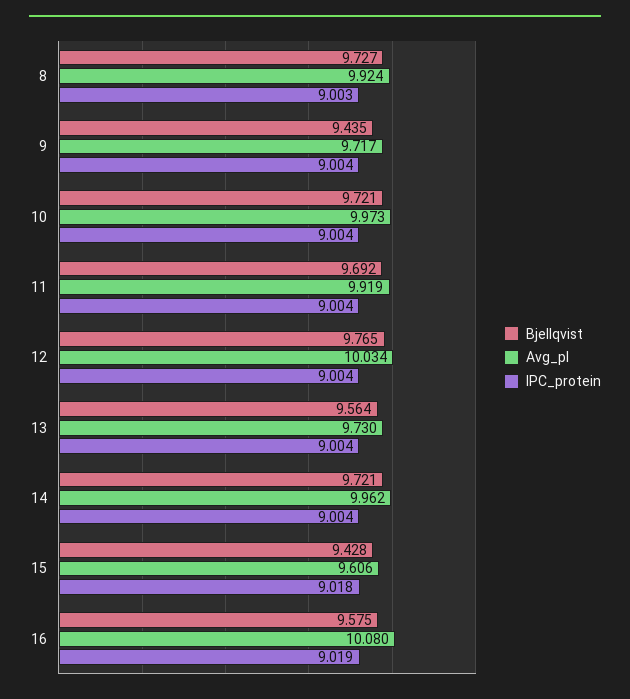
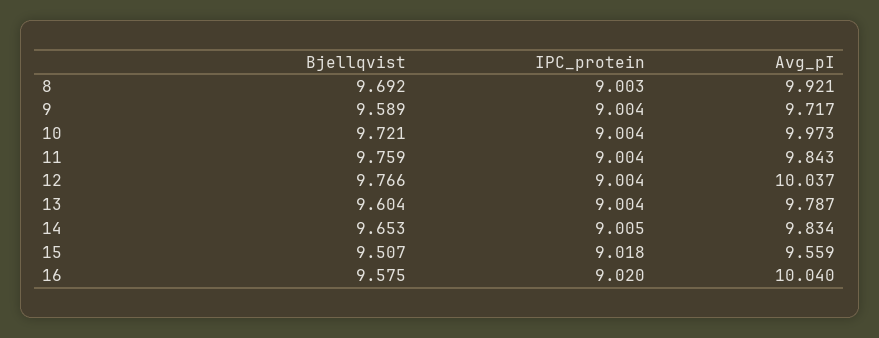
Bjellqvist, 8: 9.727 -> 9.692
Avg_pI, 8: 9.924 -> 9.921
Bjellqvist, 9: 9.435 -> 9.589
Bjellqvist, 11: 9.692 -> 9.759
Avg_pI, 11: 9.919 -> 9.843
Bjellqvist, 12: 9.765 -> 9.766
Avg_pI, 12: 10.034 -> 10.037
Bjellqvist, 13: 9.564 -> 9.604
Avg_pI, 13: 9.73 -> 9.787
Bjellqvist, 14: 9.721 -> 9.653
Avg_pI, 14: 9.962 -> 9.834
IPC_protein, 14: 9.004 -> 9.005
Bjellqvist, 15: 9.428 -> 9.507
Avg_pI, 15: 9.606 -> 9.559
Avg_pI, 16: 10.08 -> 10.04
IPC_protein, 16: 9.019 -> 9.02

